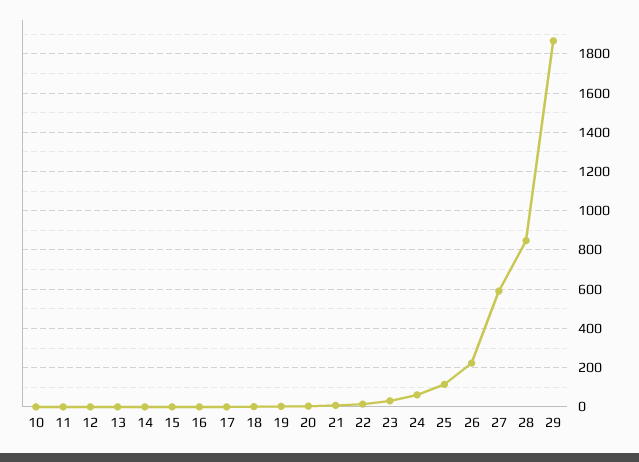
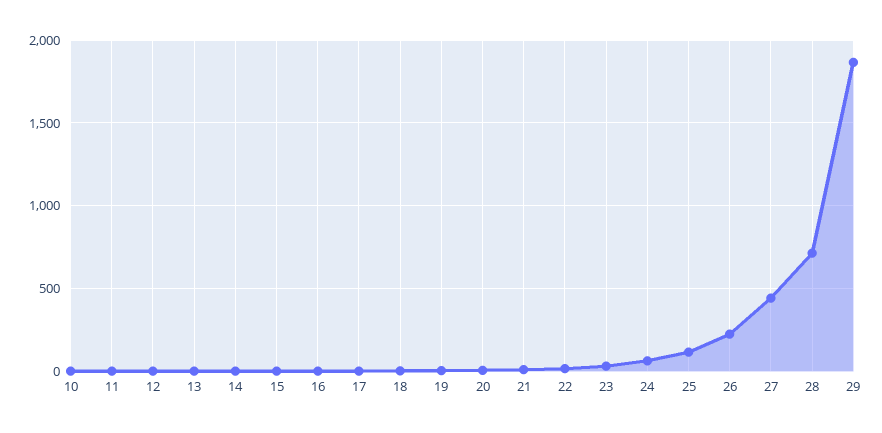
27: 600 -> 450
28: 850 -> 700

